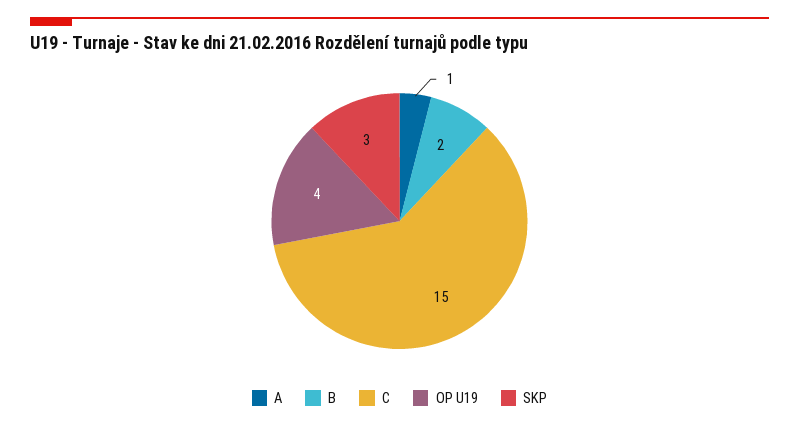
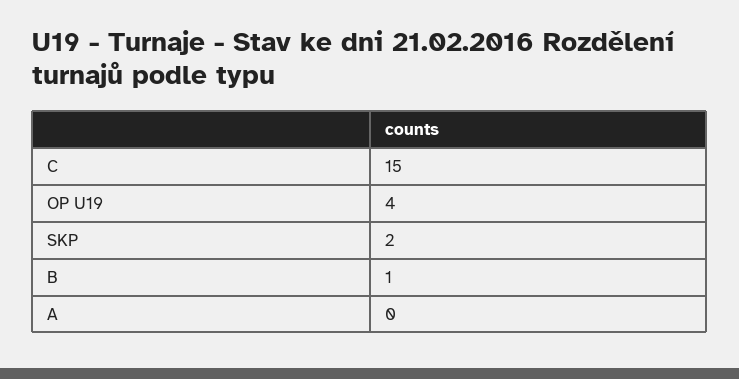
A: 1 -> 0
B: 2 -> 1
SKP: 3 -> 2

